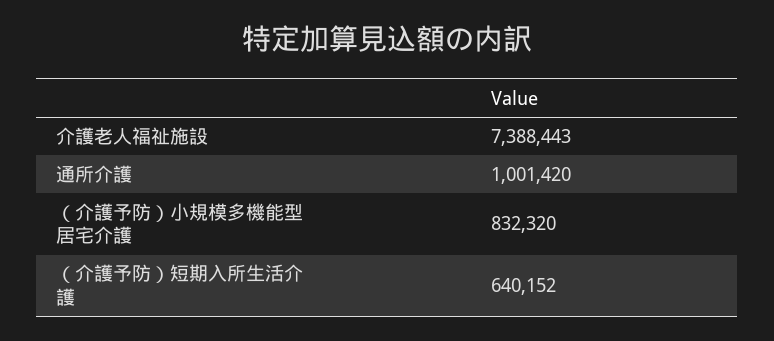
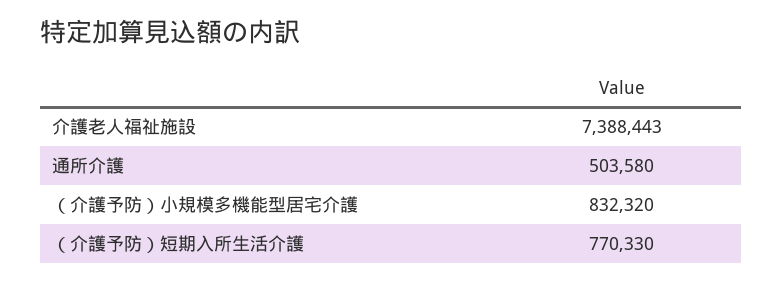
通所介護: 1001420 -> 503580
（介護予防）短期入所生活介護: 640152 -> 770330

